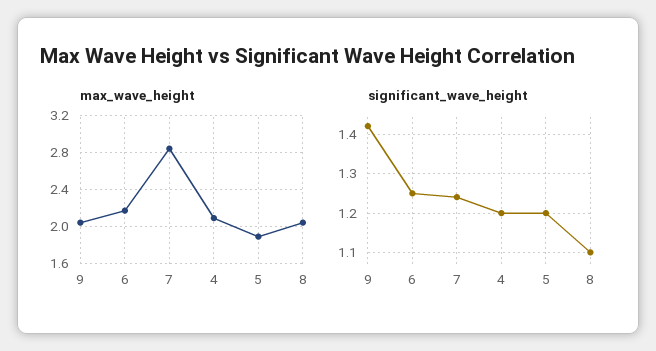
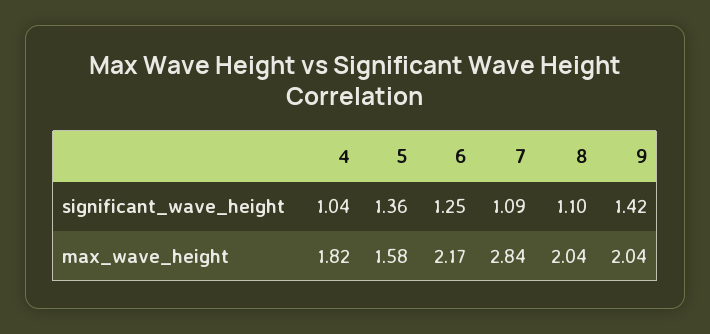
max_wave_height, 4: 2.1 -> 1.82
max_wave_height, 5: 1.9 -> 1.58
significant_wave_height, 7: 1.25 -> 1.09
significant_wave_height, 4: 1.2 -> 1.04
significant_wave_height, 5: 1.2 -> 1.36

